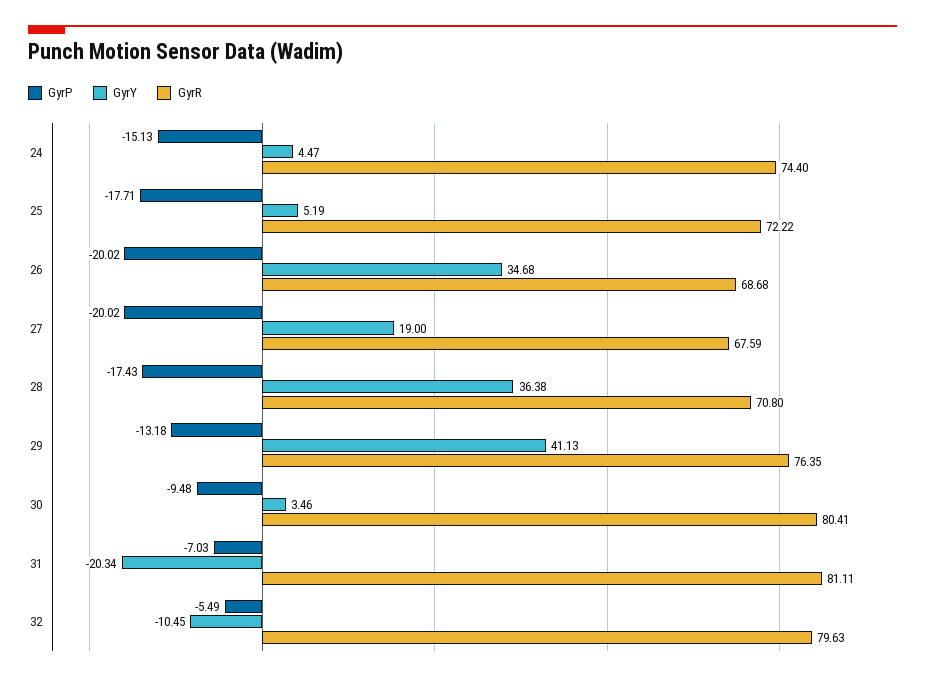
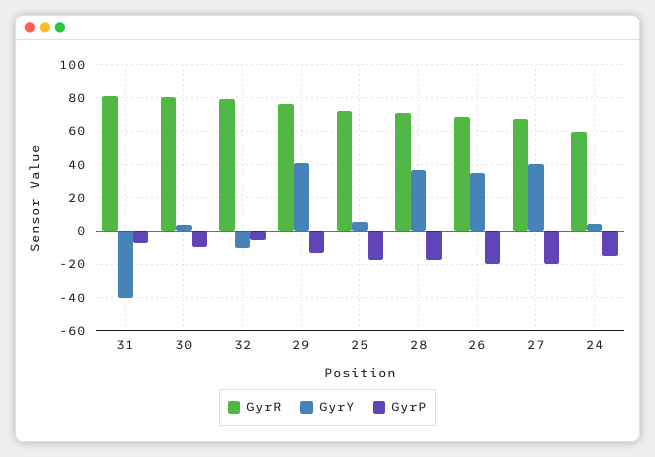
GyrR, 24: 74.4 -> 60
GyrY, 27: 19 -> 40
GyrY, 31: -20.34 -> -40

